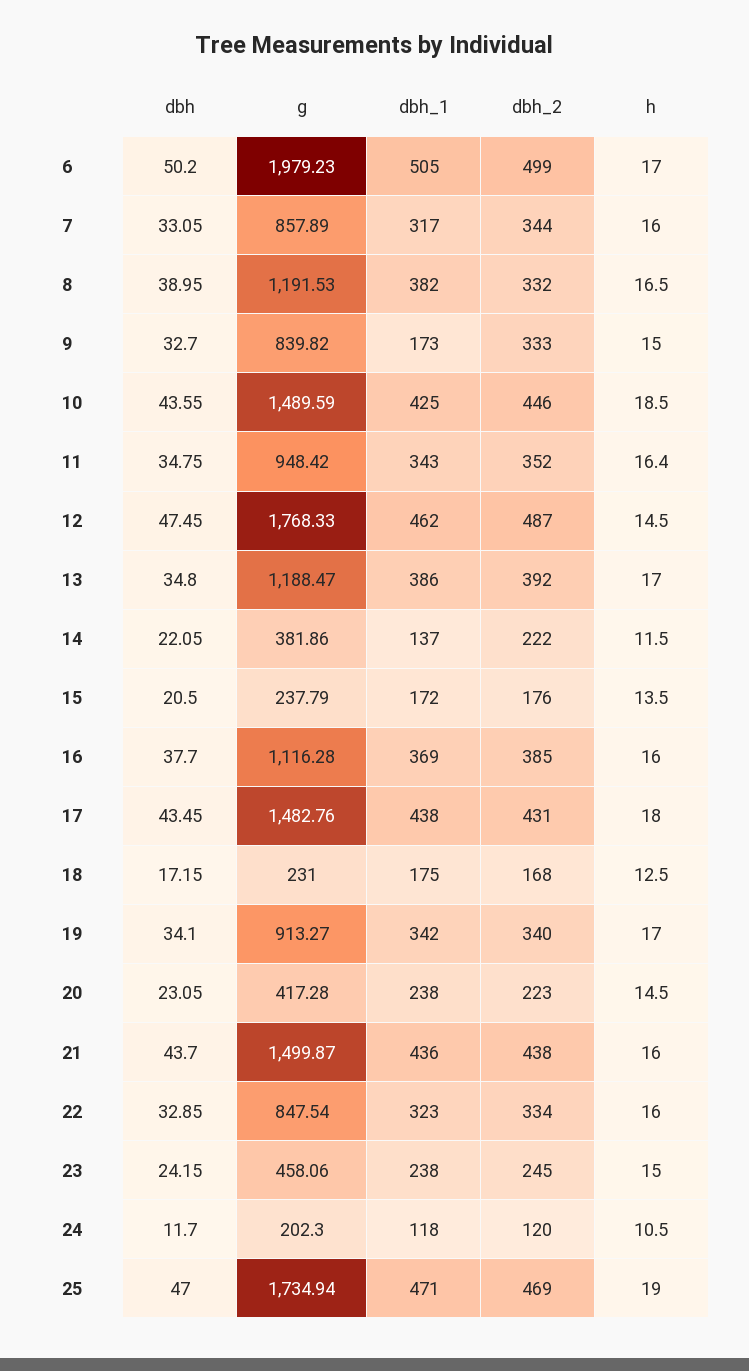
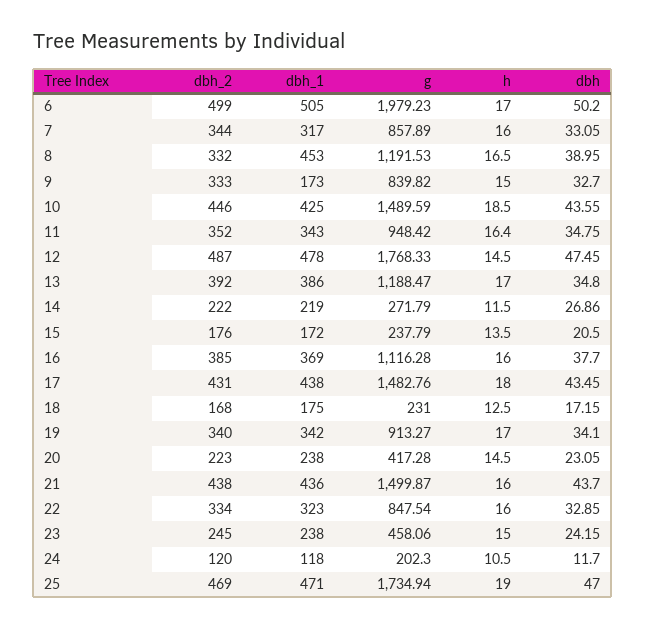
dbh_1, 8: 382 -> 453
dbh_1, 12: 462 -> 478
dbh, 14: 22.05 -> 26.86
g, 14: 381.86 -> 271.79
dbh_1, 14: 137 -> 219

